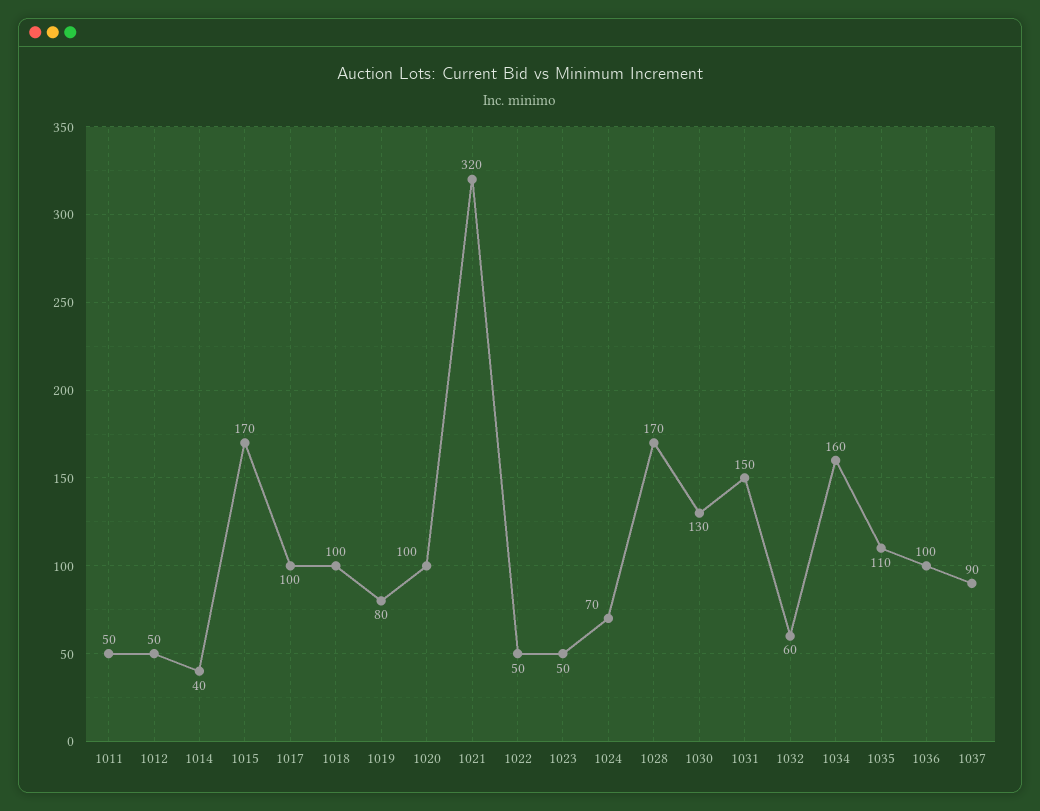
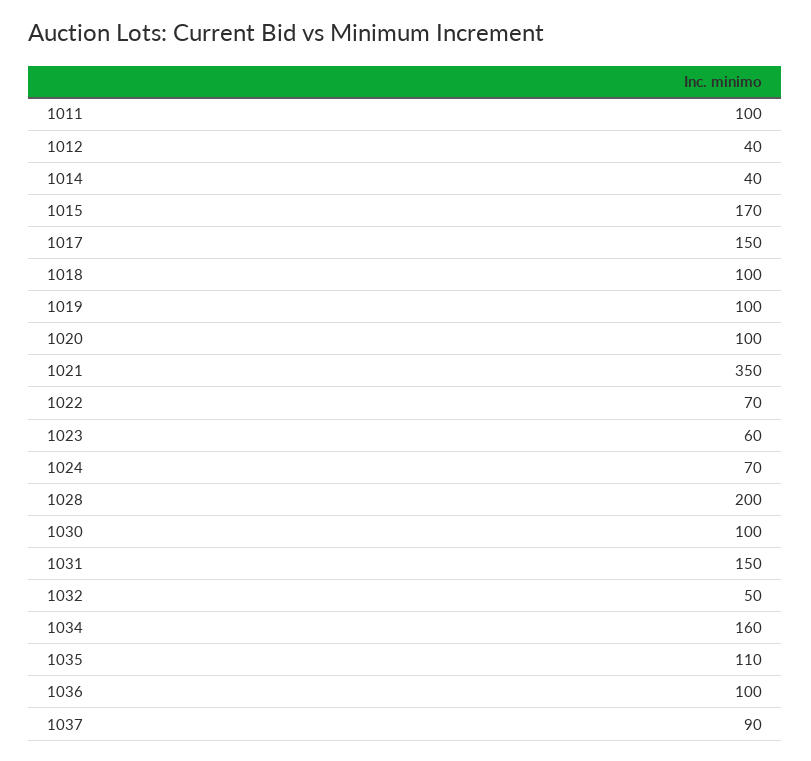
1011: 50 -> 100
1012: 50 -> 40
1017: 100 -> 150
1019: 80 -> 100
1021: 320 -> 350
1022: 50 -> 70
1023: 50 -> 60
1028: 170 -> 200
1030: 130 -> 100
1032: 60 -> 50

